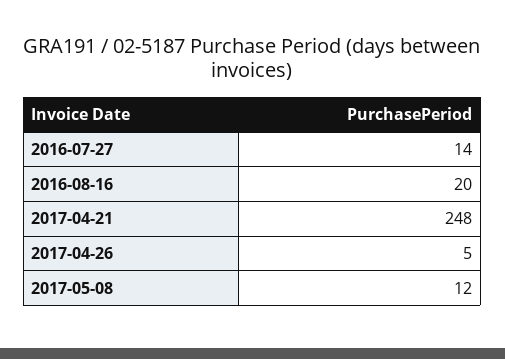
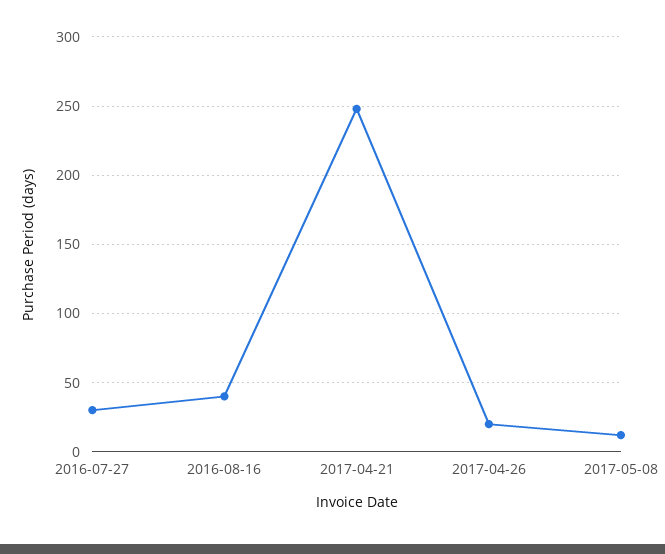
2016-07-27: 14 -> 30
2016-08-16: 20 -> 40
2017-04-26: 5 -> 20

